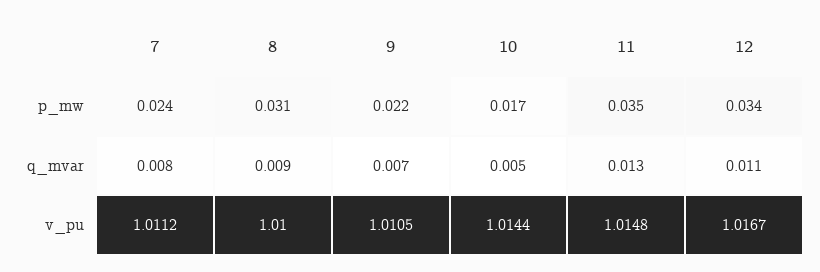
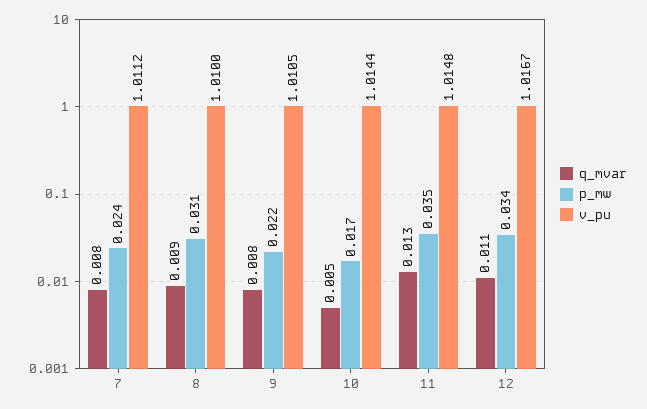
q_mvar, 9: 0.007 -> 0.008

